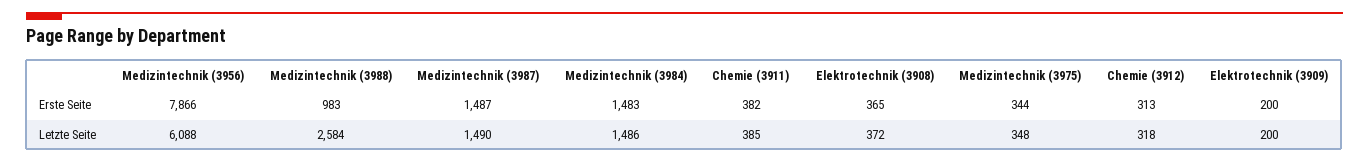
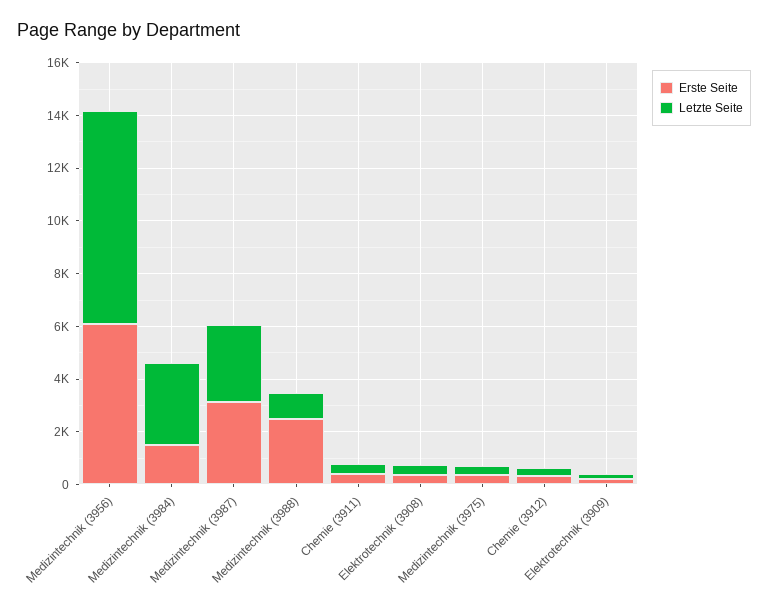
Erste Seite, Medizintechnik (3956): 7866 -> 6000
Erste Seite, Medizintechnik (3988): 983 -> 2500
Erste Seite, Medizintechnik (3987): 1487 -> 3000
Letzte Seite, Medizintechnik (3956): 6088 -> 8000
Letzte Seite, Medizintechnik (3988): 2584 -> 1000
Letzte Seite, Medizintechnik (3987): 1490 -> 3000
Letzte Seite, Medizintechnik (3984): 1486 -> 3000

